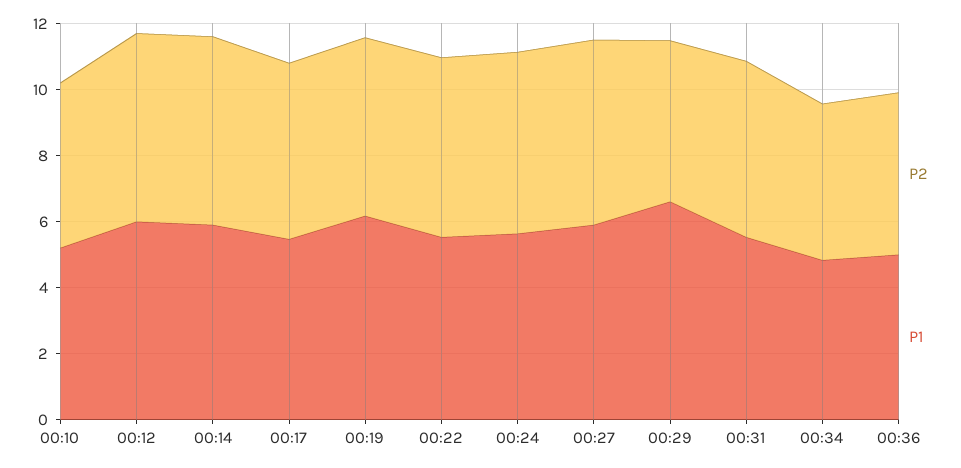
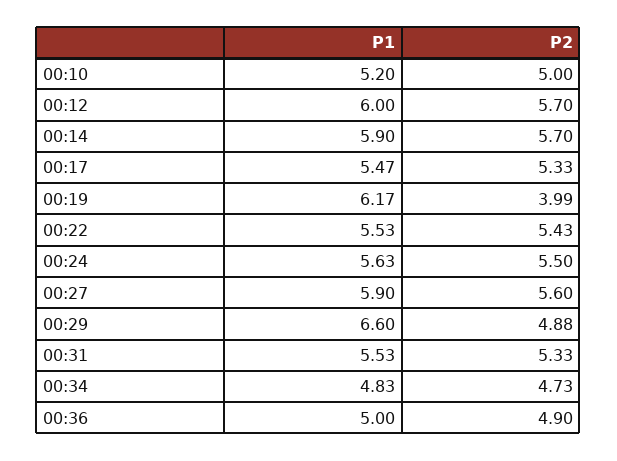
P2, 00:19: 5.5 -> 3.99

